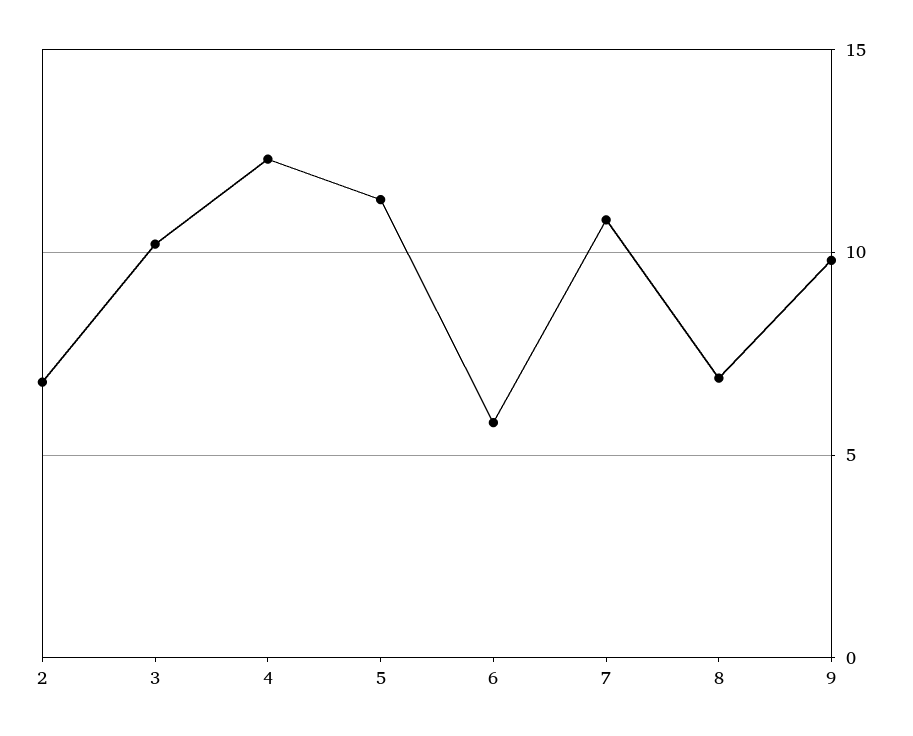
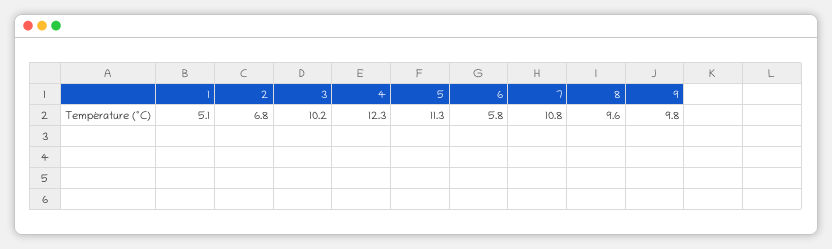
8: 7 -> 9.6
1: none -> 5.1

